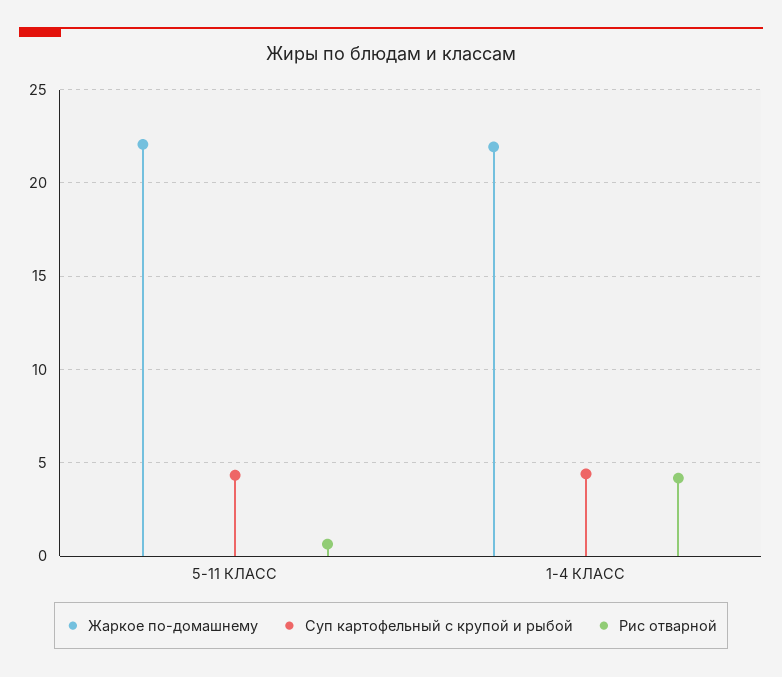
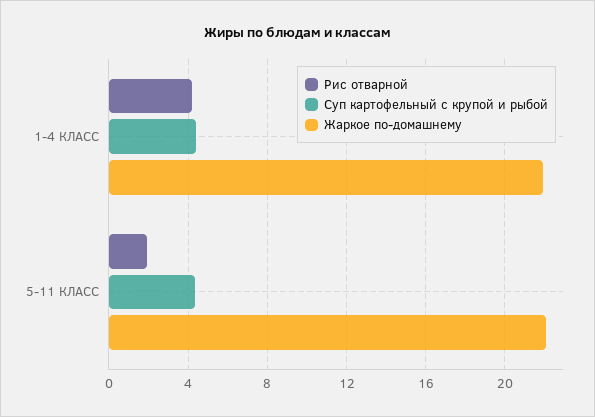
Рис отварной, 5-11 КЛАСС: 0.5 -> 2

